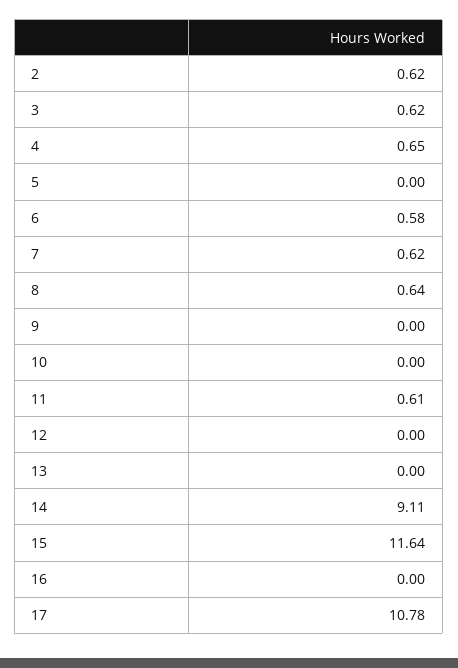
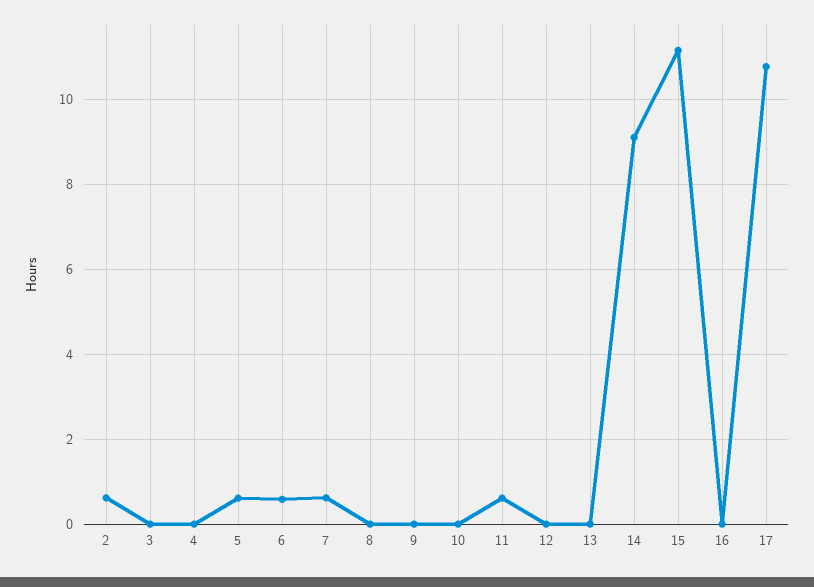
3: 0.62 -> 0
4: 0.65 -> 0
5: 0 -> 0.6
8: 0.64 -> 0
15: 11.64 -> 11.2

